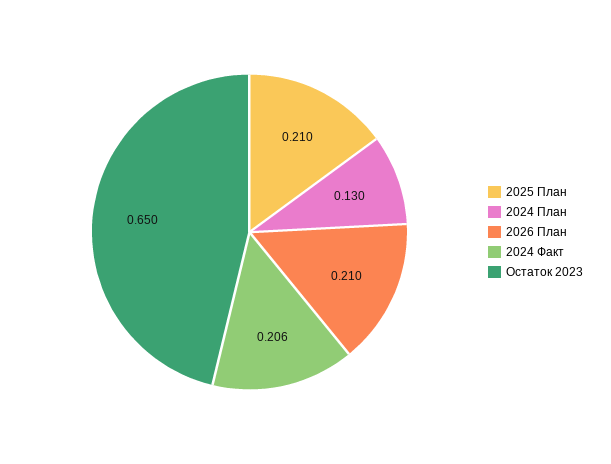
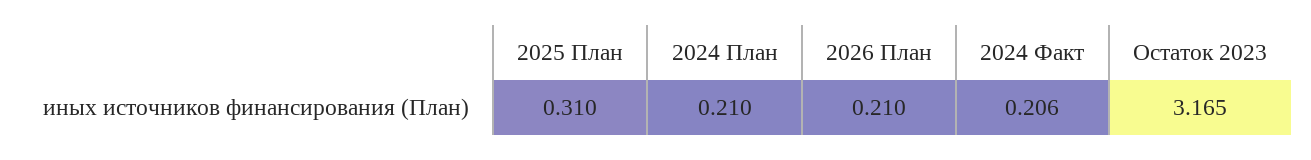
2025 План: 0.21 -> 0.31
2024 План: 0.13 -> 0.21
Остаток 2023: 0.65 -> 3.165

